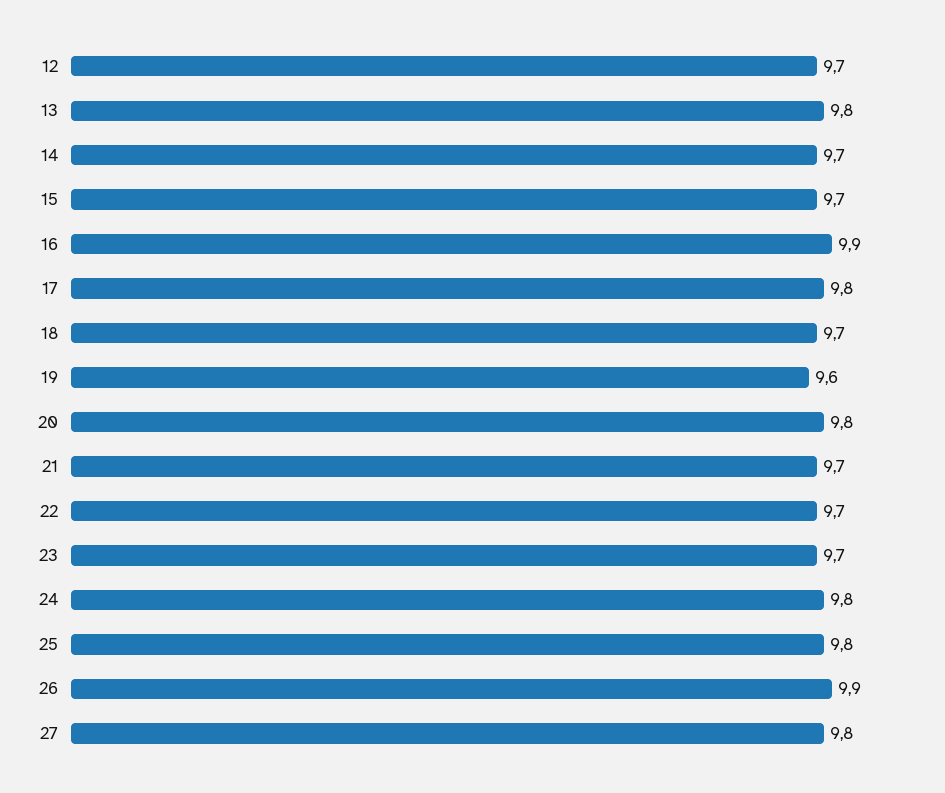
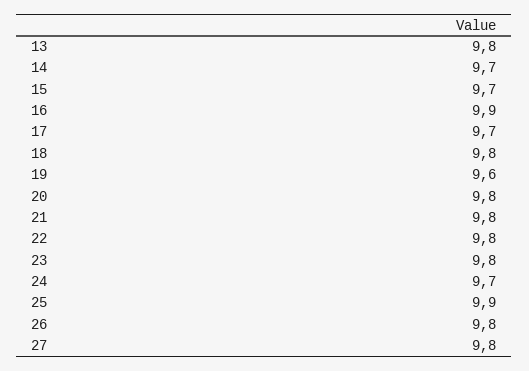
12: 9.7 -> none
17: 9.8 -> 9.7
18: 9.7 -> 9.8
21: 9.7 -> 9.8
22: 9.7 -> 9.8
23: 9.7 -> 9.8
24: 9.8 -> 9.7
25: 9.8 -> 9.9
26: 9.9 -> 9.8

